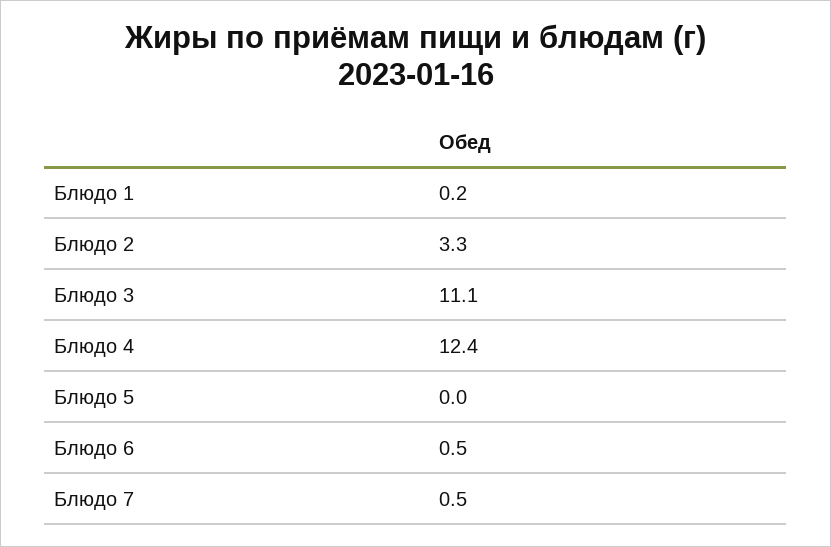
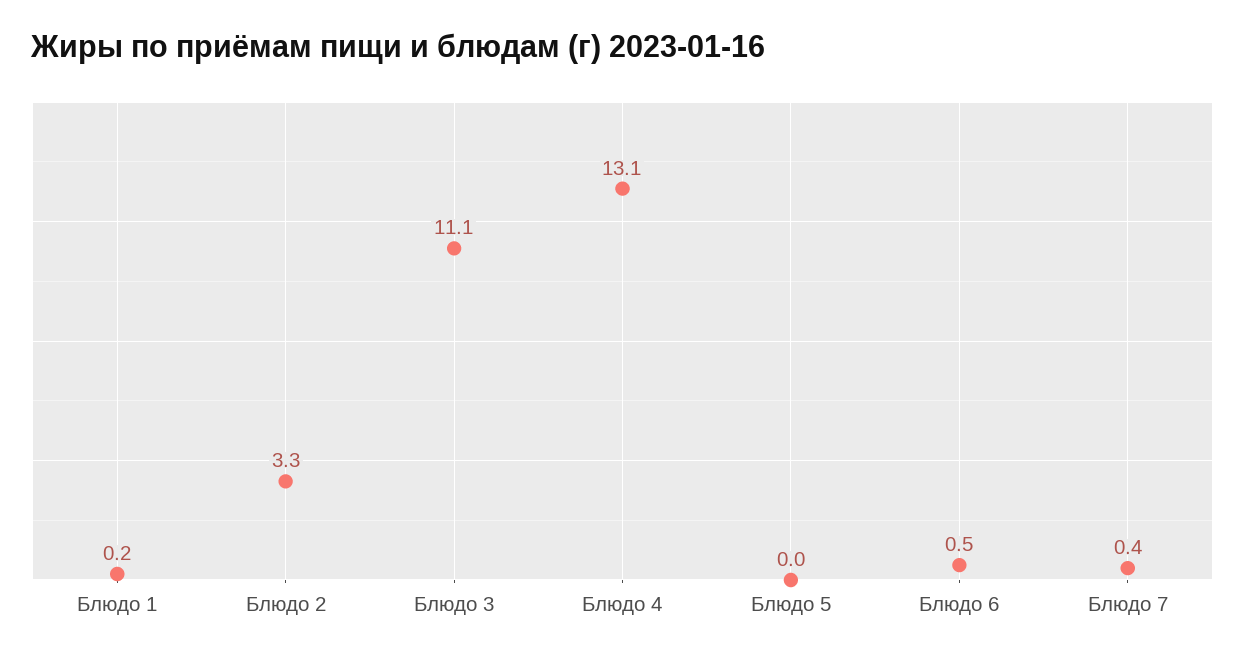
Блюдо 4: 12.4 -> 13.1
Блюдо 7: 0.5 -> 0.4

